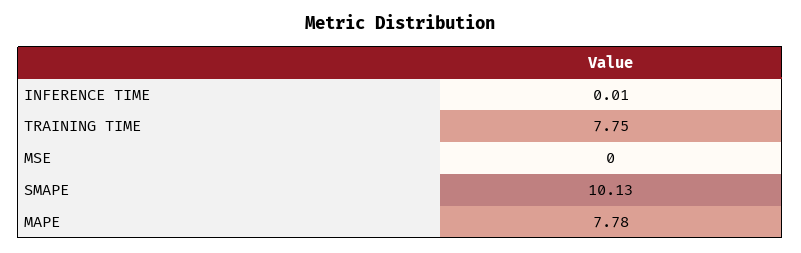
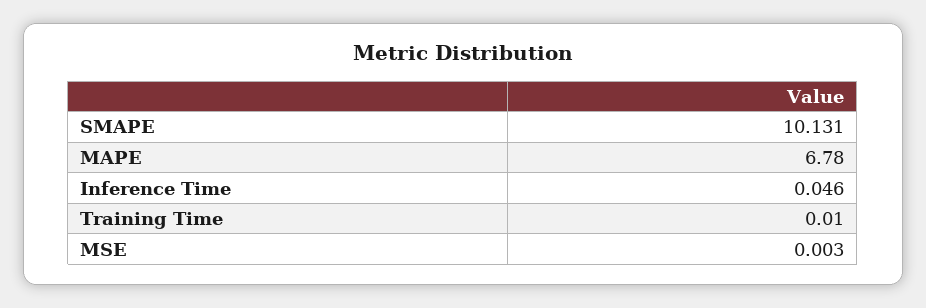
INFERENCE TIME: 0.01 -> 0.046
TRAINING TIME: 7.75 -> 0.01
MAPE: 7.78 -> 6.78

